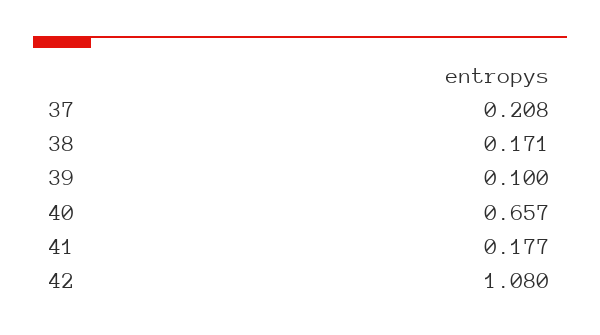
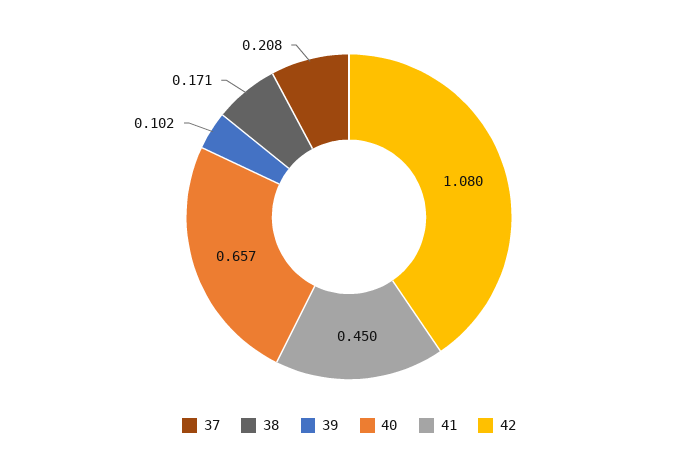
39: 0.1 -> 0.102
41: 0.177 -> 0.45

